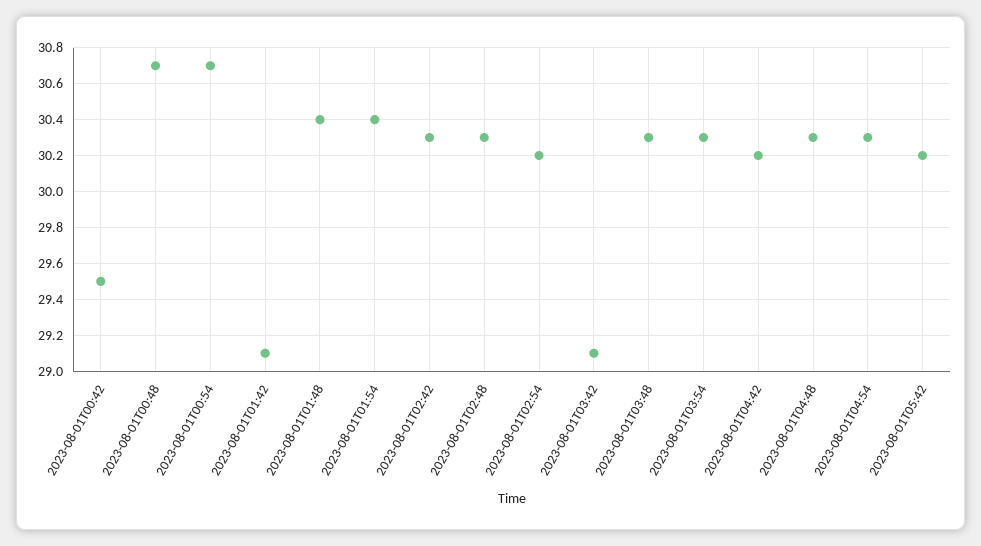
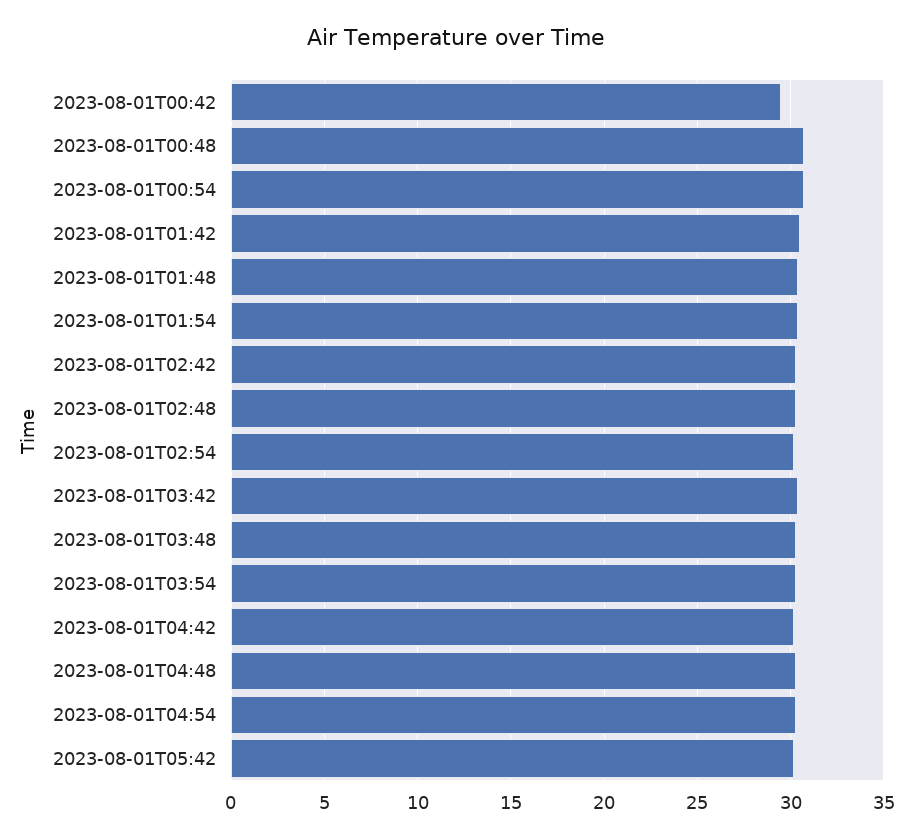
2023-08-01T01:42: 29.1 -> 30.5
2023-08-01T03:42: 29.1 -> 30.5

